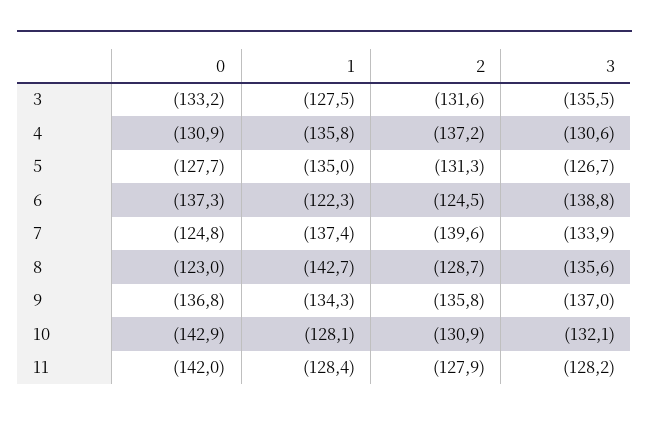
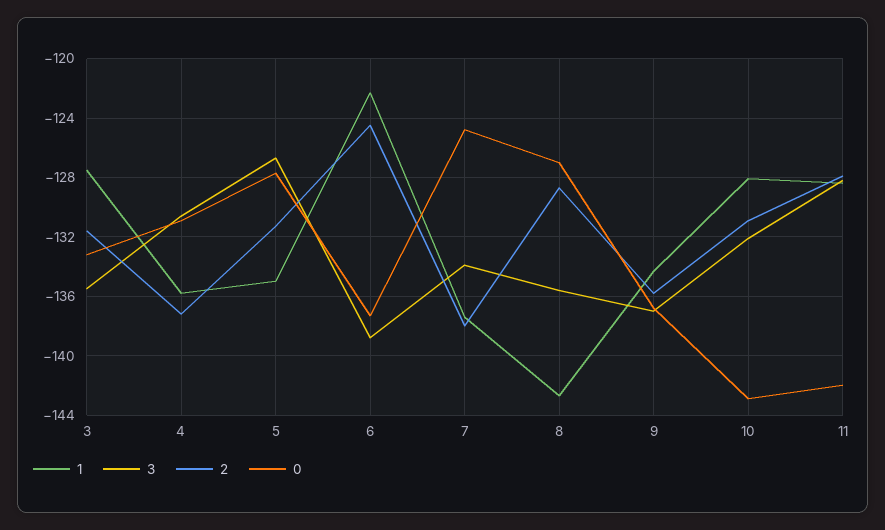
2, 7: -139.6 -> -138
0, 8: -123 -> -127

